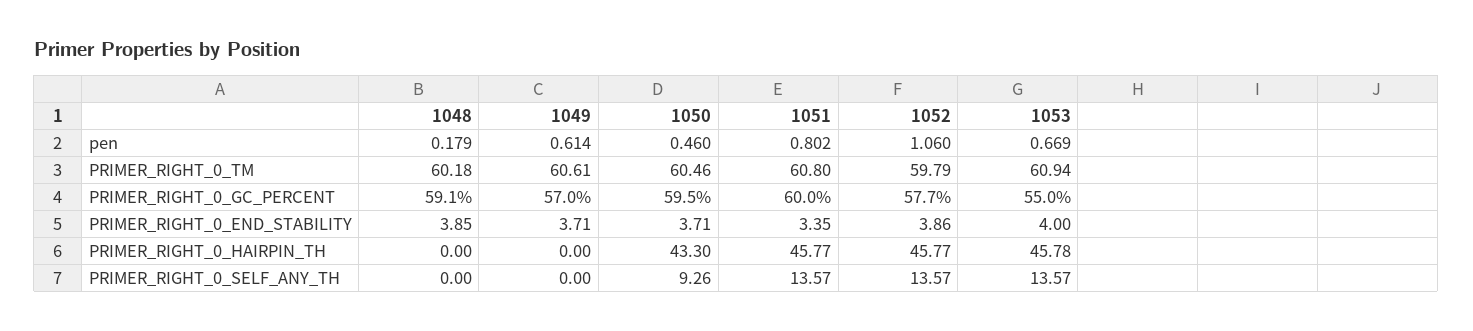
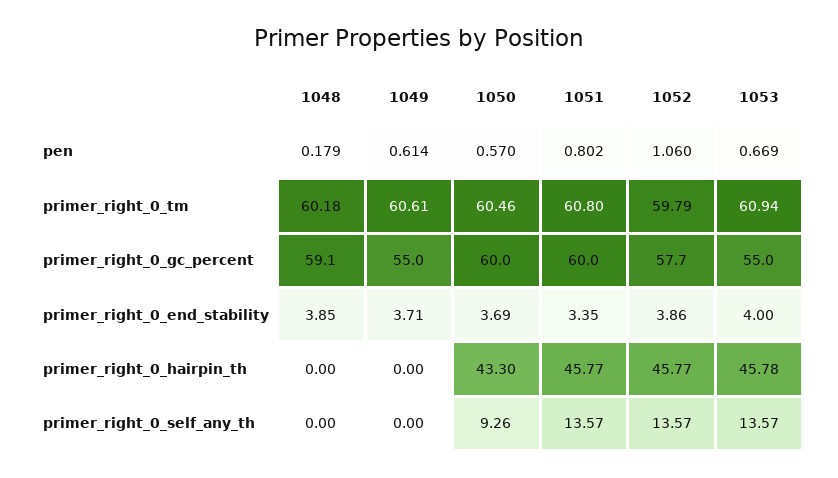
1050, pen: 0.46 -> 0.57
1049, PRIMER_RIGHT_0_GC_PERCENT: 57 -> 55
1050, PRIMER_RIGHT_0_GC_PERCENT: 59.5 -> 60
1050, PRIMER_RIGHT_0_END_STABILITY: 3.71 -> 3.69

